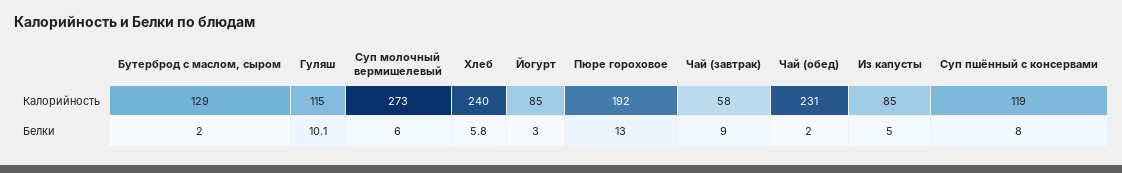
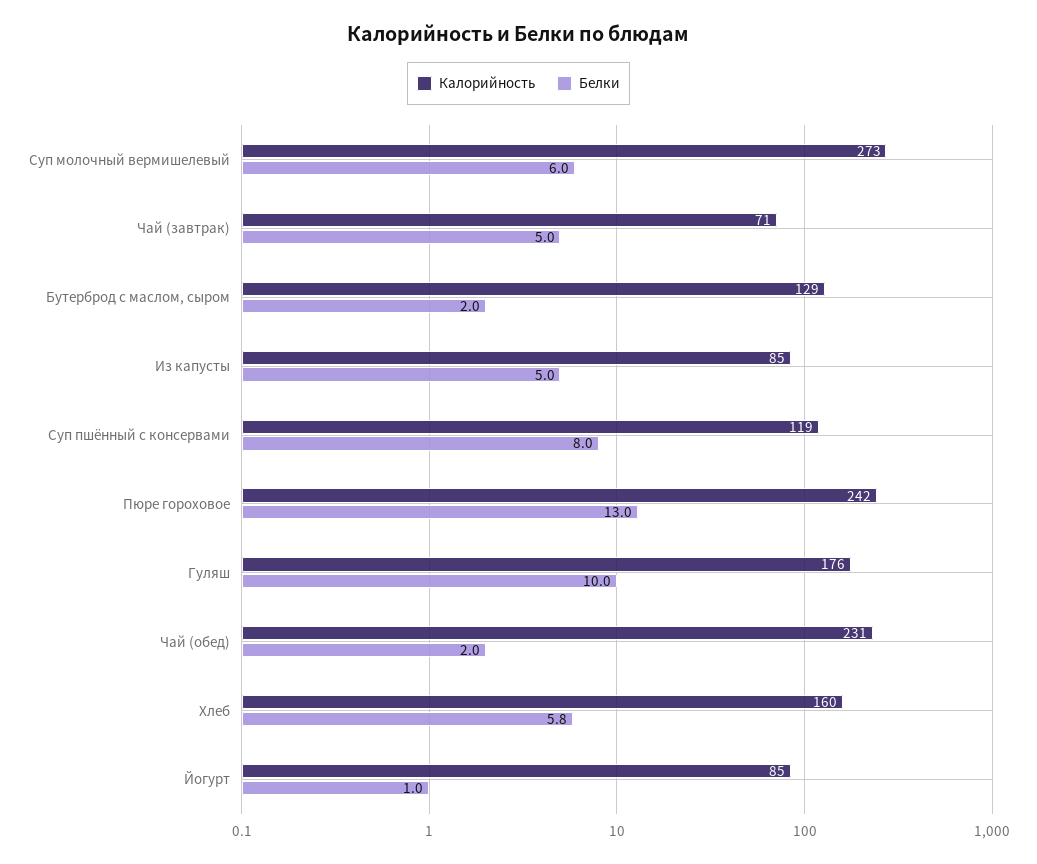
Калорийность, Гуляш: 115 -> 176
Калорийность, Хлеб: 240 -> 160
Калорийность, Пюре гороховое: 192 -> 242
Калорийность, Чай (завтрак): 58 -> 71
Белки, Гуляш: 10.1 -> 10
Белки, Йогурт: 3 -> 1
Белки, Чай (завтрак): 9 -> 5

